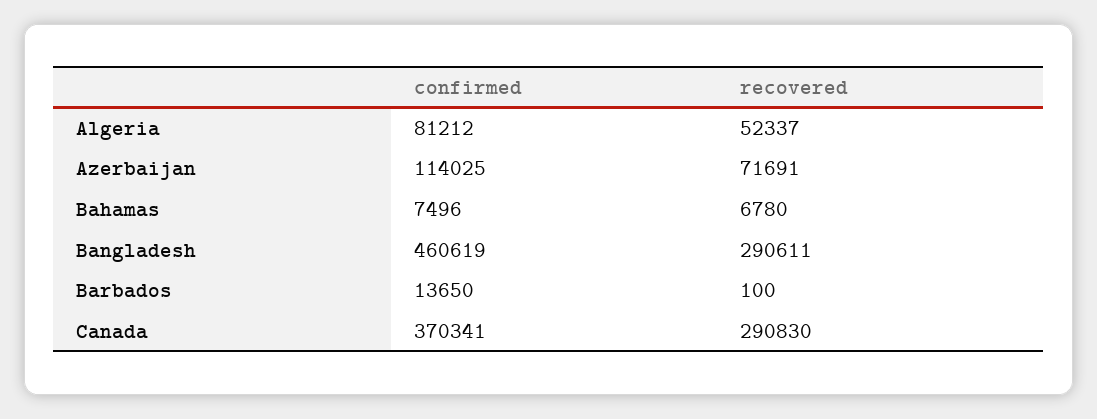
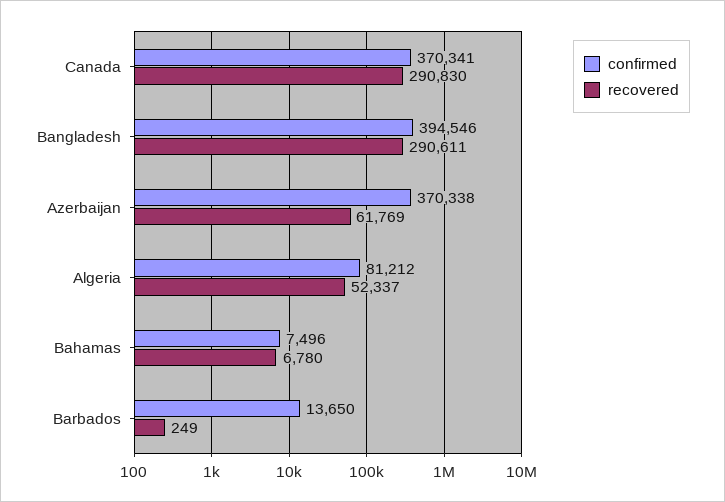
confirmed, Azerbaijan: 114025 -> 370338
recovered, Azerbaijan: 71691 -> 61769
confirmed, Bangladesh: 460619 -> 394546
recovered, Barbados: 100 -> 249

